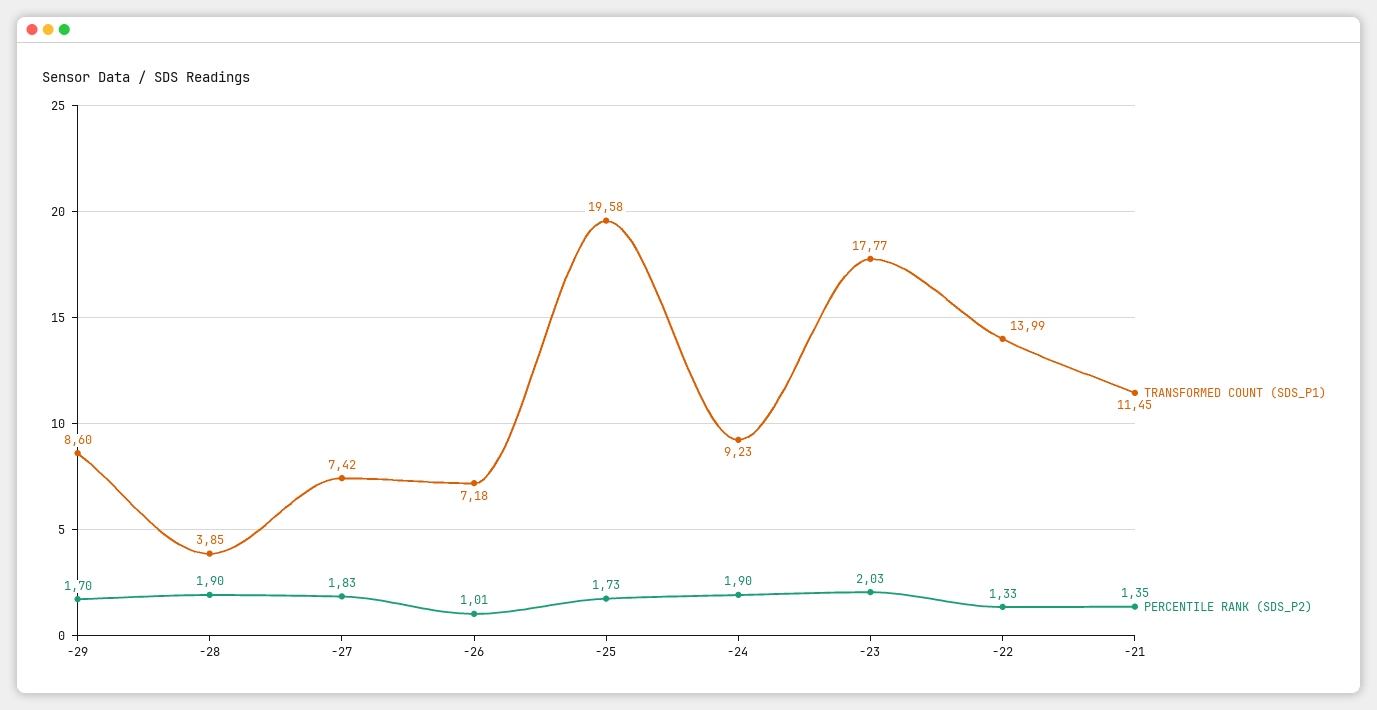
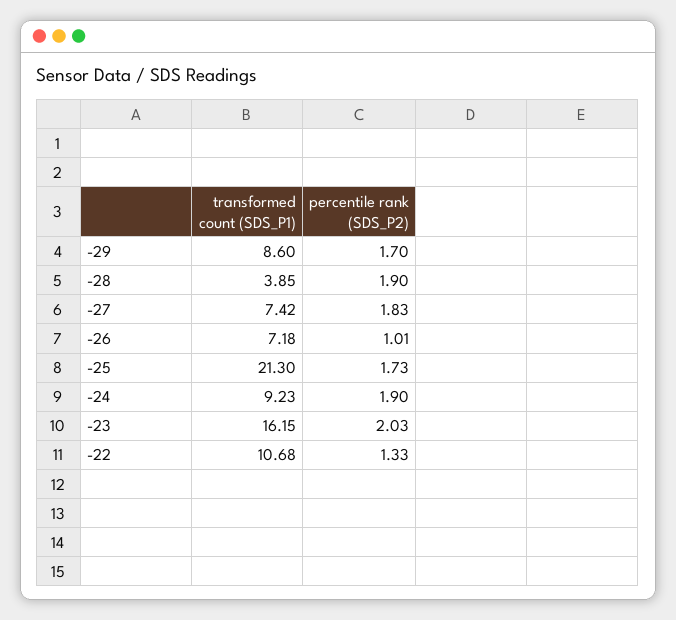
TRANSFORMED COUNT (SDS_P1), -25: 19.58 -> 21.3
TRANSFORMED COUNT (SDS_P1), -23: 17.77 -> 16.15
TRANSFORMED COUNT (SDS_P1), -22: 13.99 -> 10.68
TRANSFORMED COUNT (SDS_P1), -21: 11.45 -> none
PERCENTILE RANK (SDS_P2), -21: 1.35 -> none

